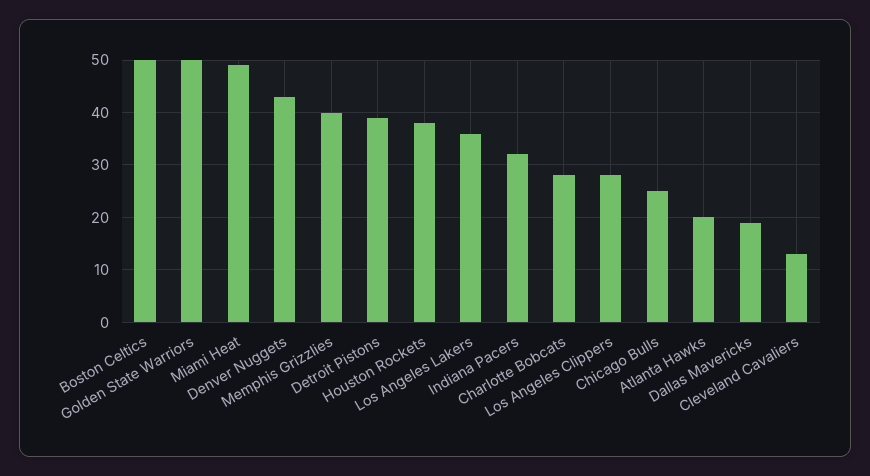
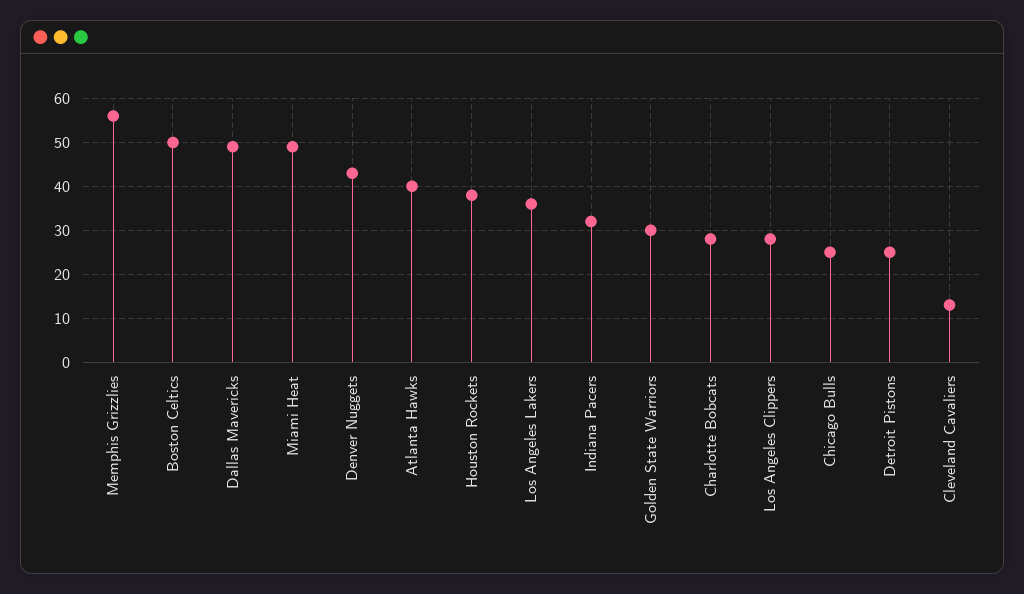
Golden State Warriors: 50 -> 30
Memphis Grizzlies: 40 -> 55
Detroit Pistons: 40 -> 25
Atlanta Hawks: 20 -> 40
Dallas Mavericks: 20 -> 50

